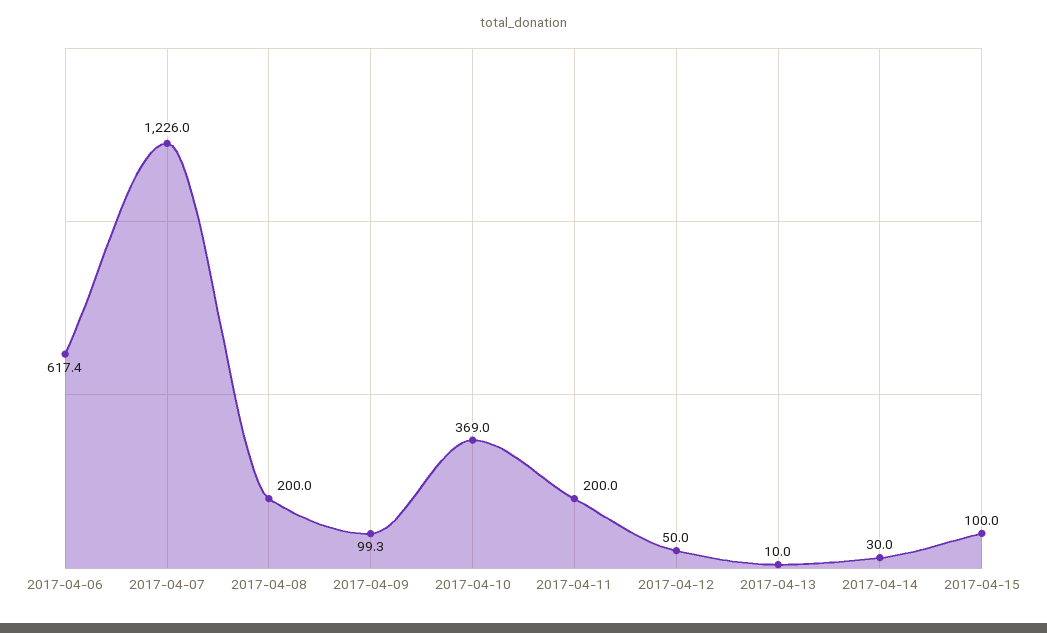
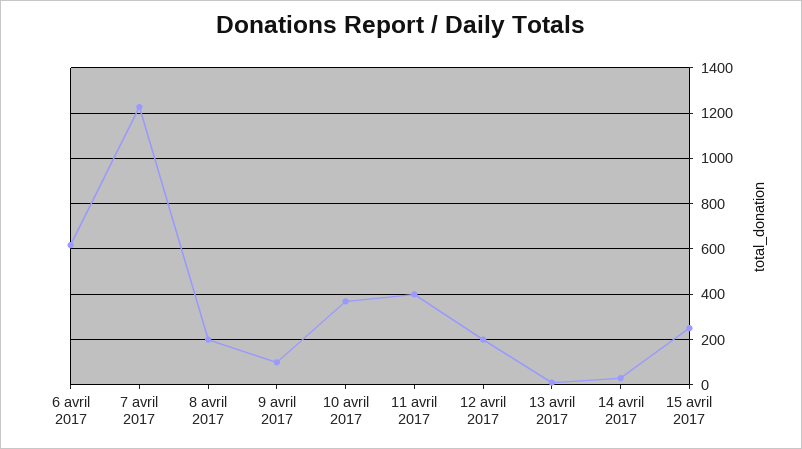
2017-04-11: 200 -> 400
2017-04-12: 50 -> 200
2017-04-15: 100 -> 250

